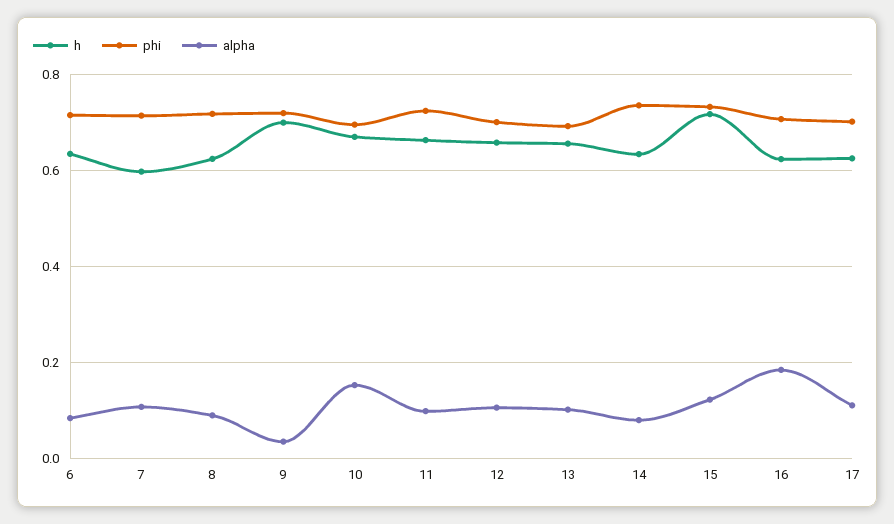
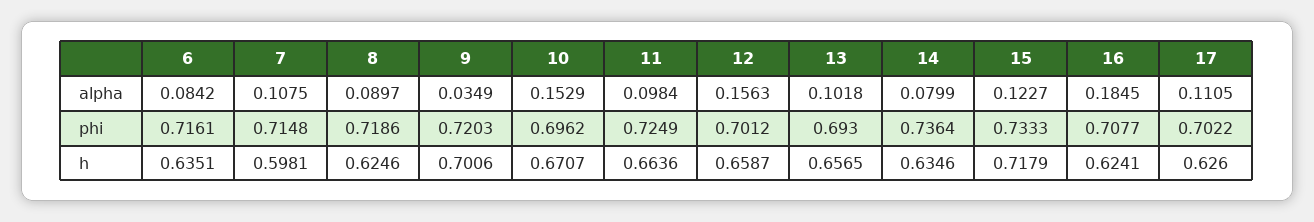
alpha, 12: 0.1 -> 0.1563

